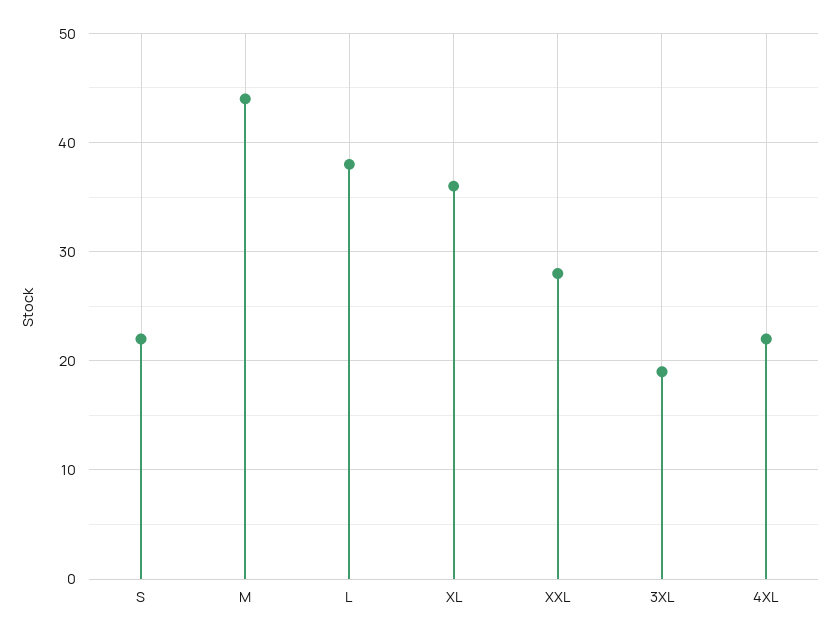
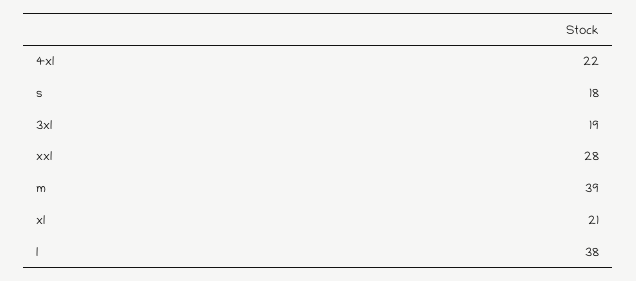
S: 22 -> 18
M: 44 -> 39
XL: 36 -> 21

